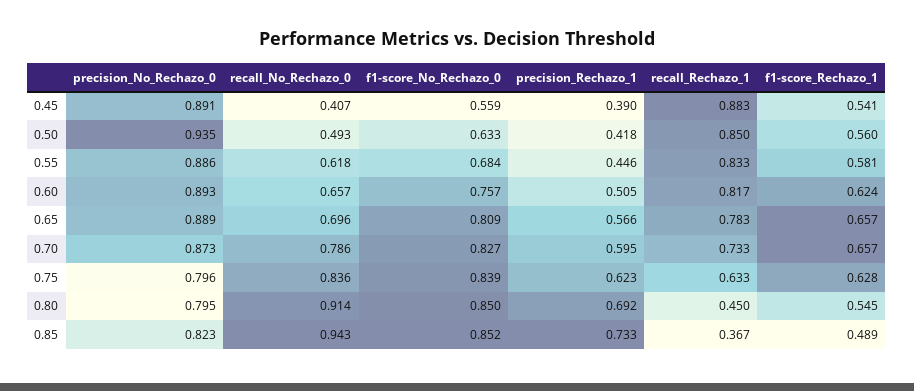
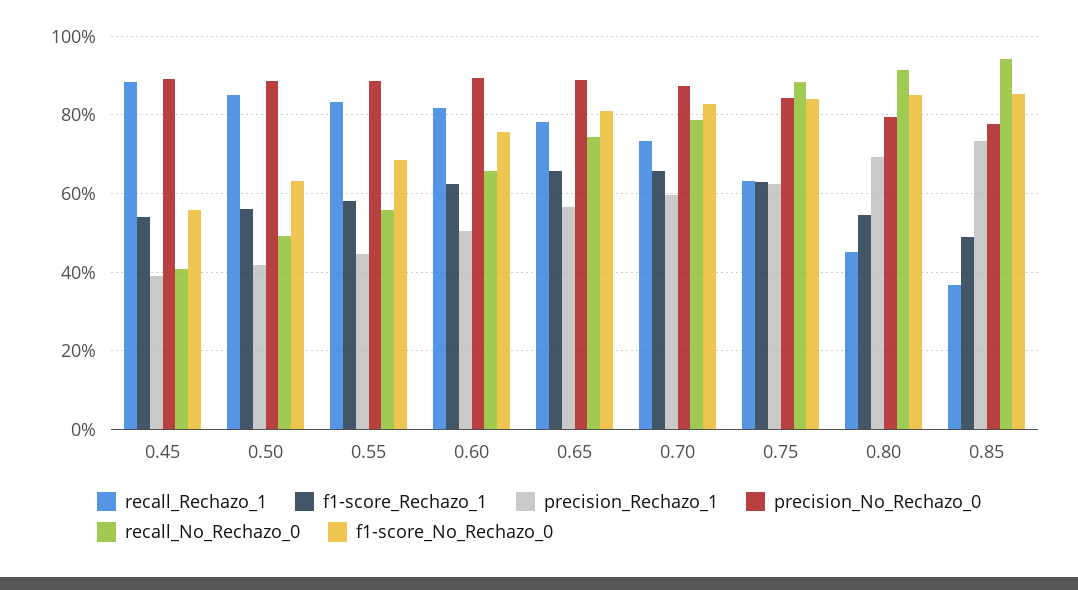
precision_No_Rechazo_0, 0.50: 0.935 -> 0.88
recall_No_Rechazo_0, 0.55: 0.618 -> 0.56
recall_No_Rechazo_0, 0.65: 0.696 -> 0.74
precision_No_Rechazo_0, 0.75: 0.796 -> 0.84
recall_No_Rechazo_0, 0.75: 0.836 -> 0.88
precision_No_Rechazo_0, 0.85: 0.823 -> 0.78

